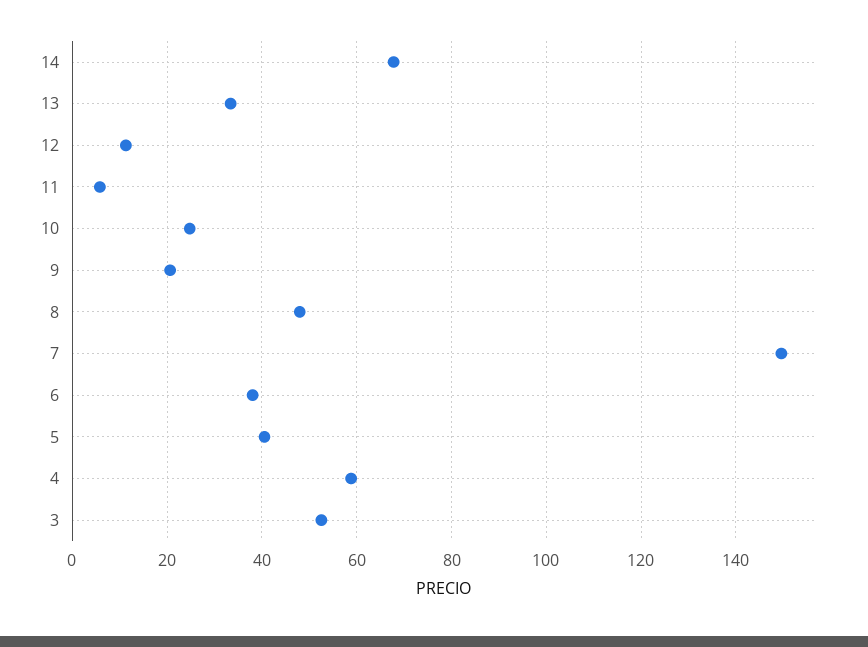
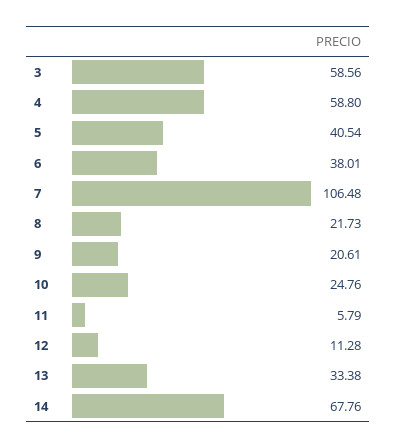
8: 48 -> 21.73
7: 150 -> 106.48
3: 52 -> 58.56

